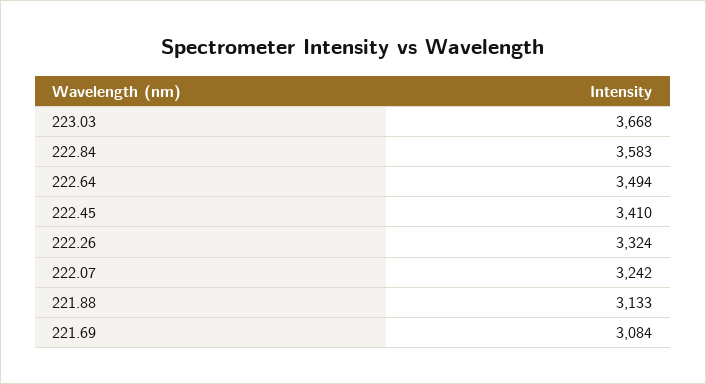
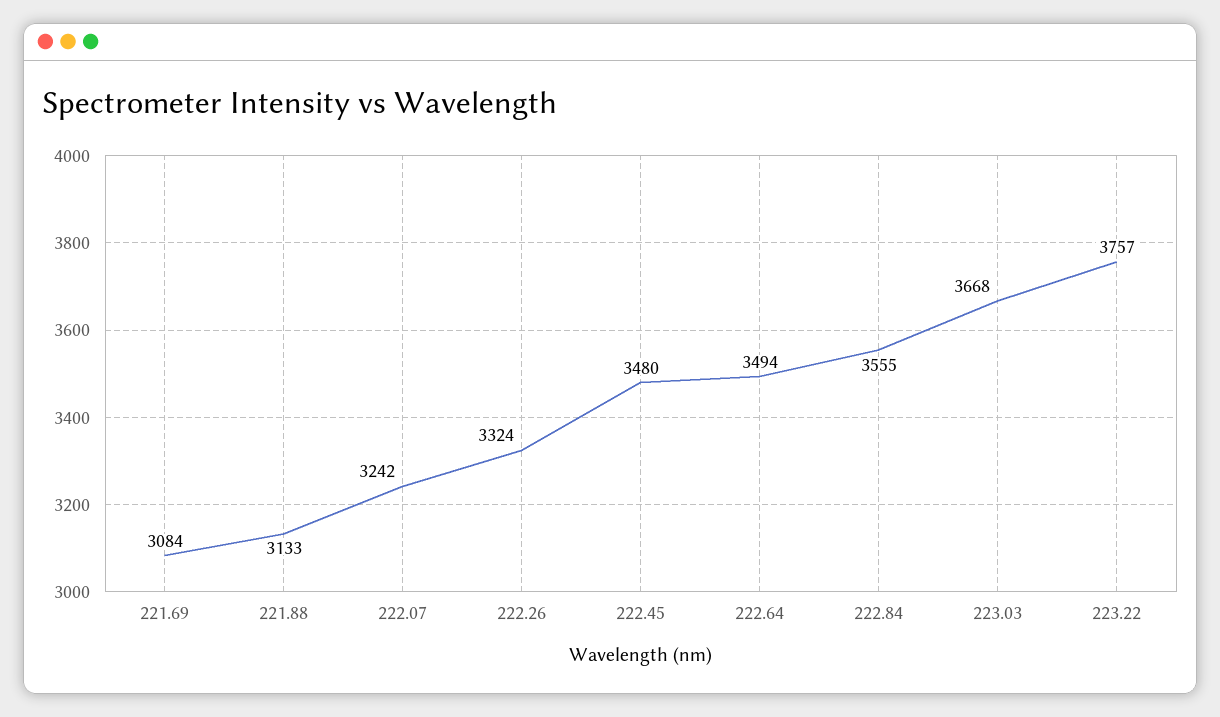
222.84: 3583 -> 3555
222.45: 3410 -> 3480
223.22: none -> 3757

